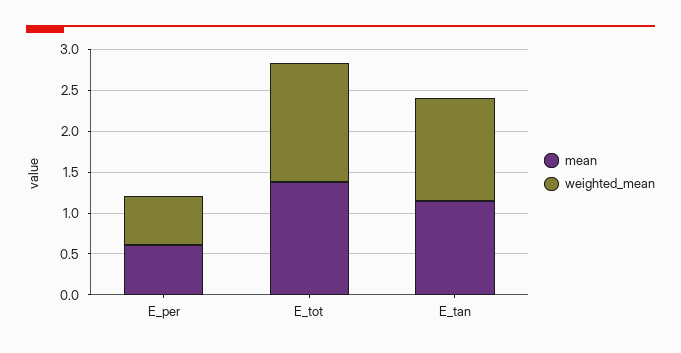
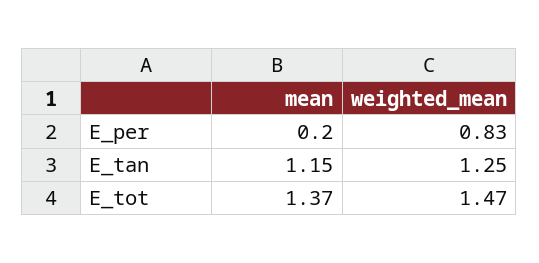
mean, E_per: 0.6 -> 0.2
weighted_mean, E_per: 0.6 -> 0.83

